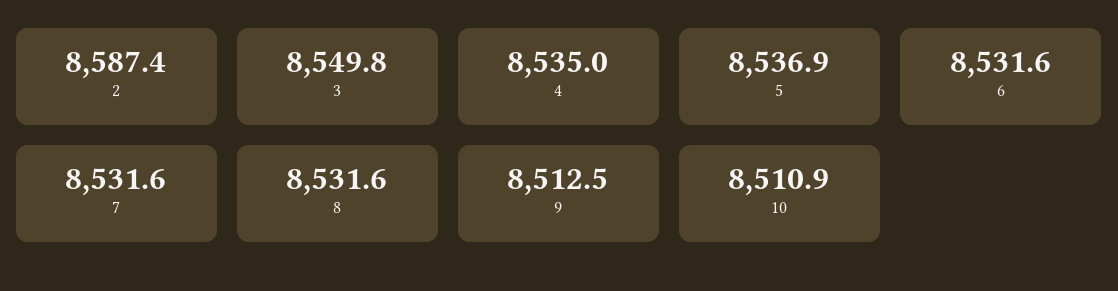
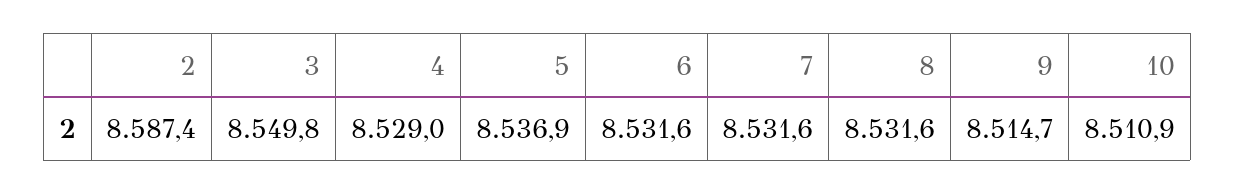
4: 8535 -> 8529
9: 8512.5 -> 8514.7

